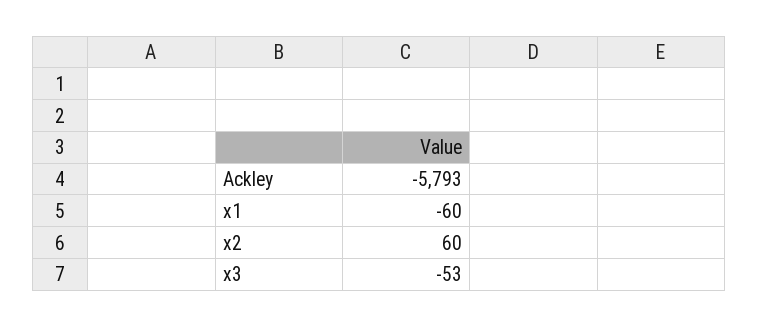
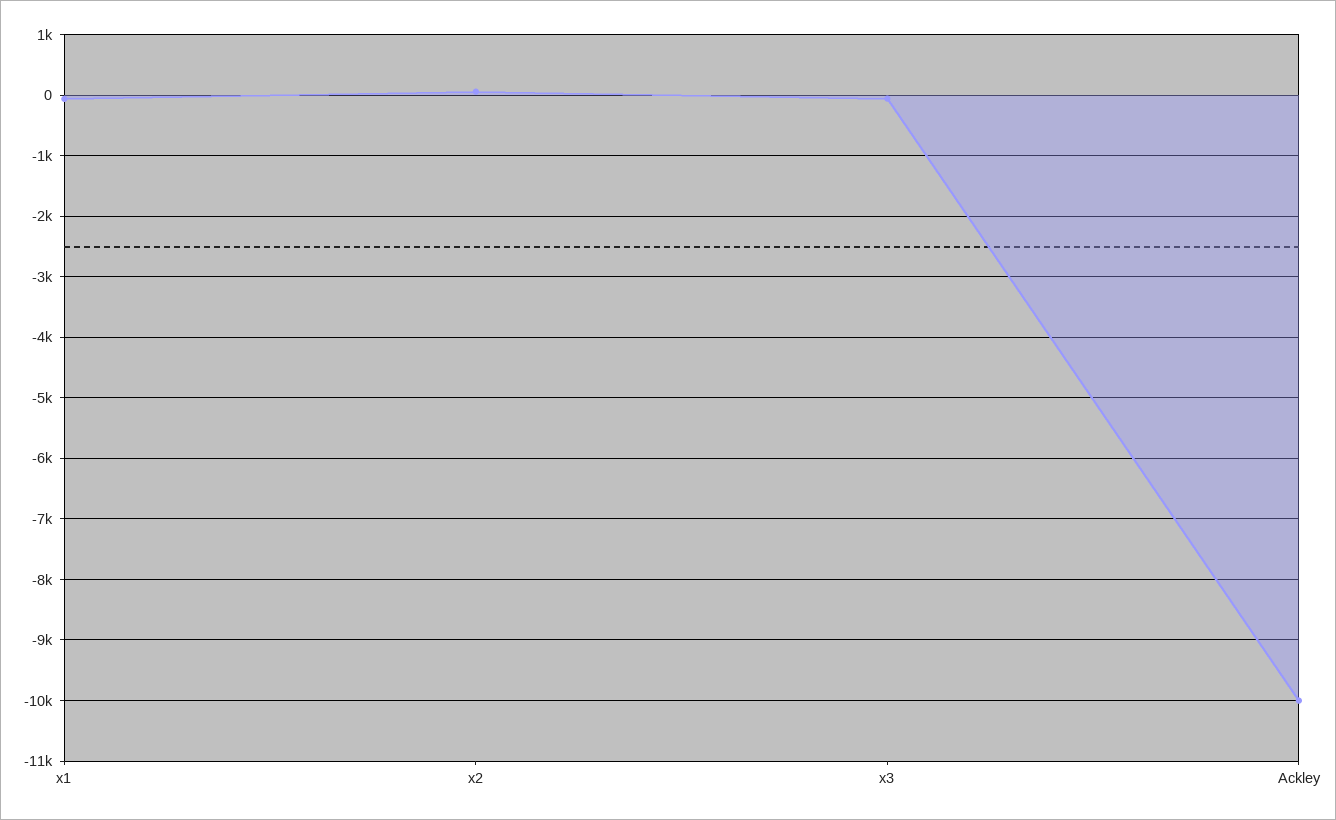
Ackley: -5793 -> -10000

